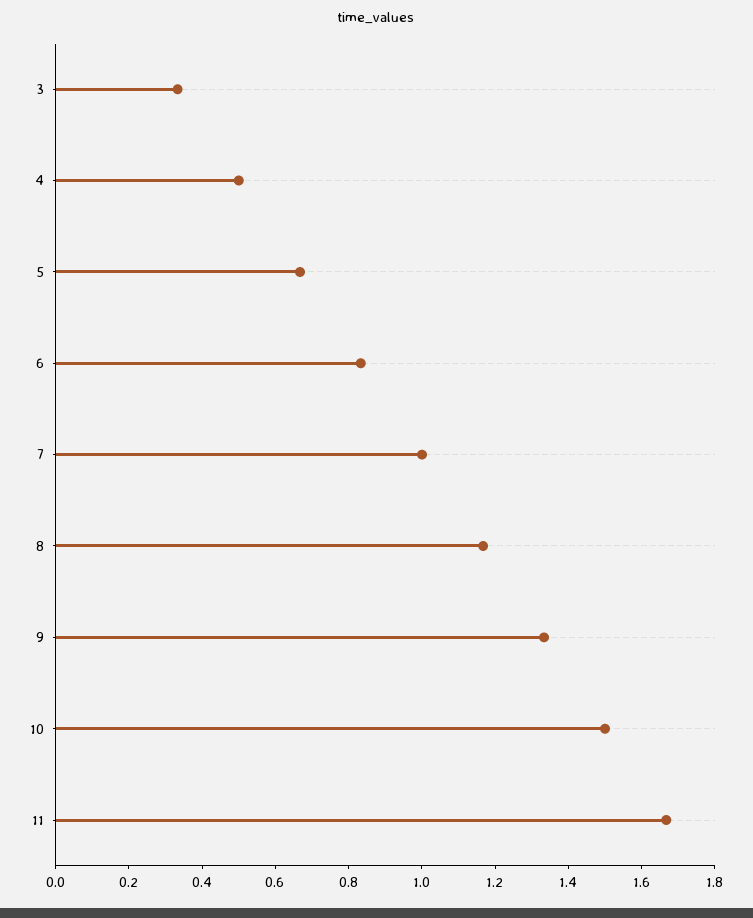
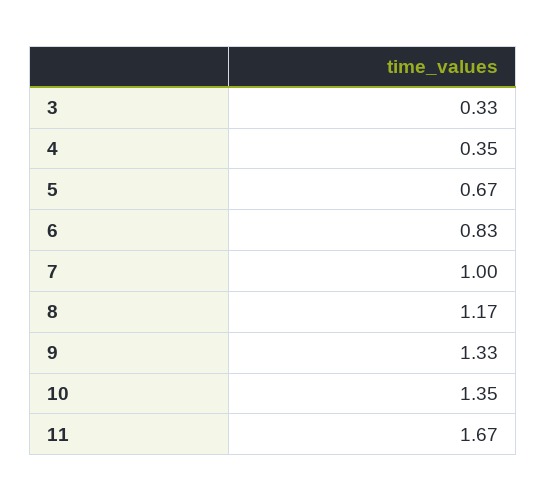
4: 0.5 -> 0.35
10: 1.5 -> 1.35

